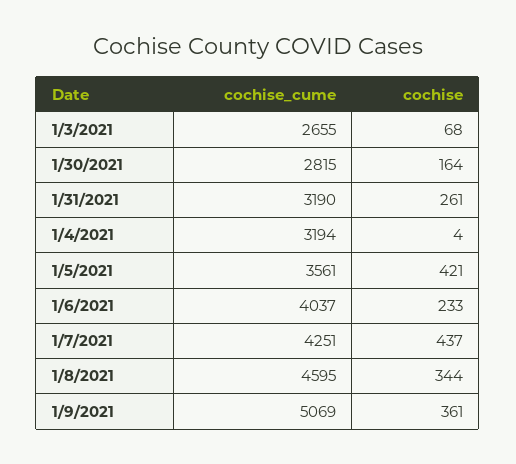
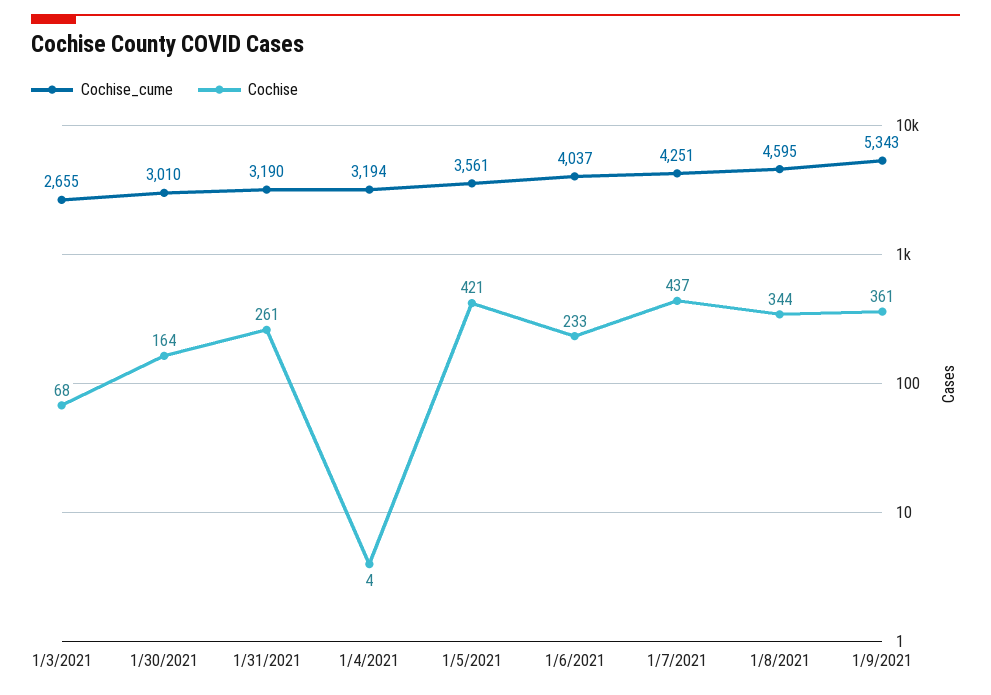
cochise_cume, 1/30/2021: 2815 -> 3010
cochise_cume, 1/9/2021: 5069 -> 5343

